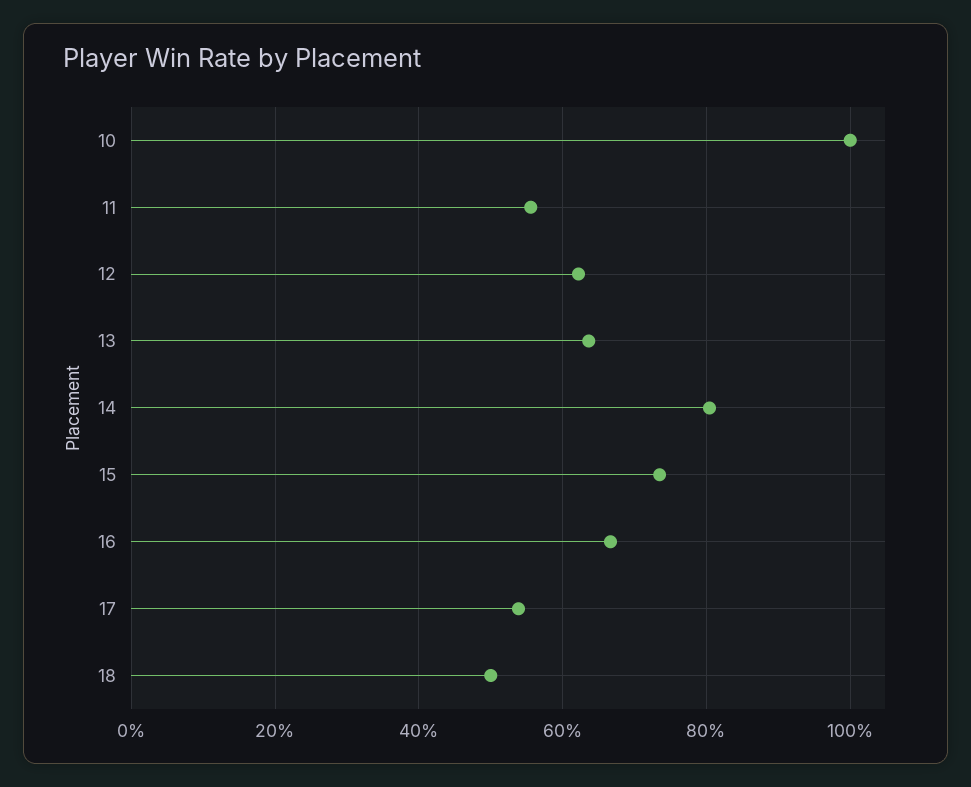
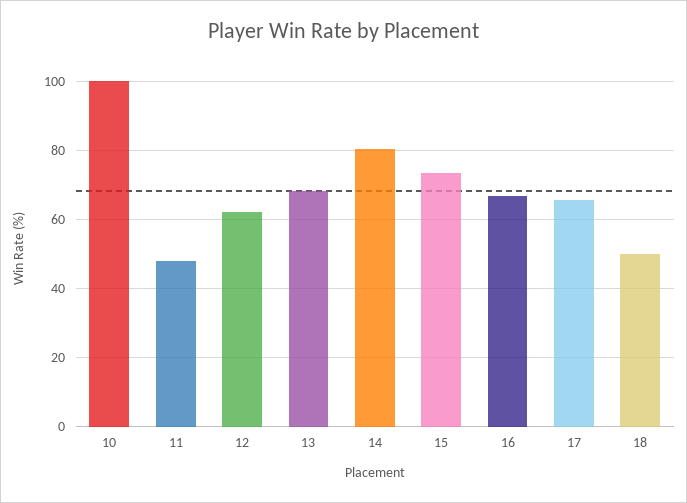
11: 56 -> 48
13: 64 -> 68
17: 54 -> 66

